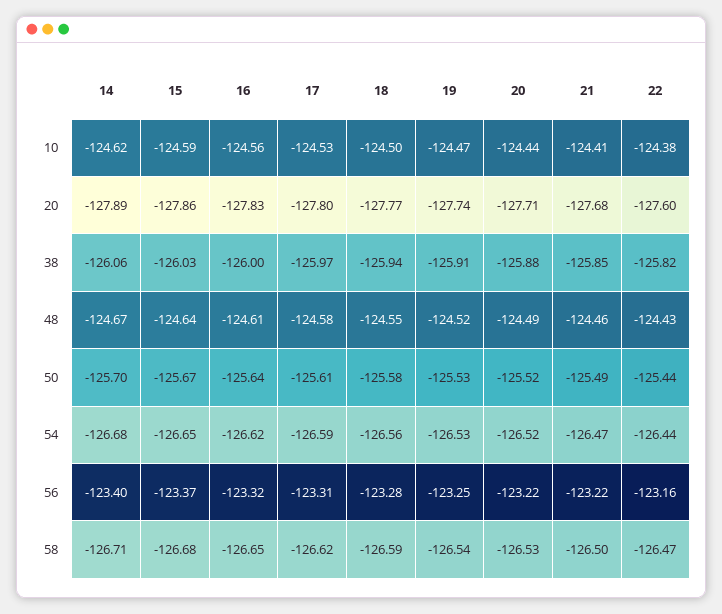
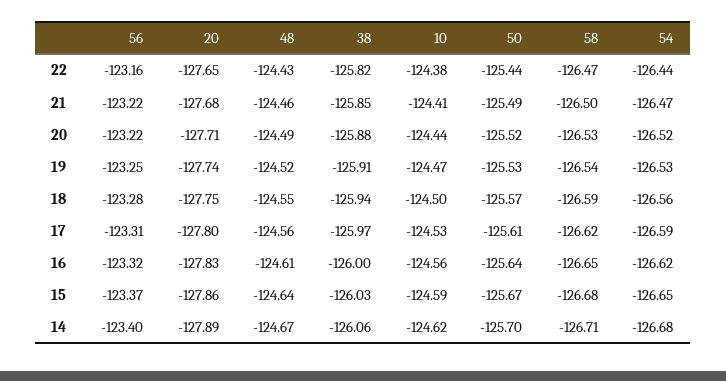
18, 20: -127.77 -> -127.75
22, 20: -127.6 -> -127.65
17, 48: -124.58 -> -124.56
18, 50: -125.58 -> -125.57

